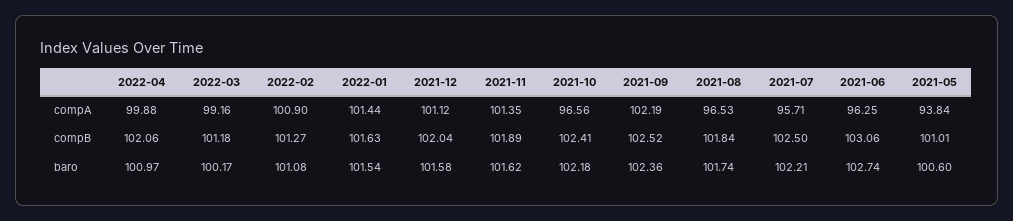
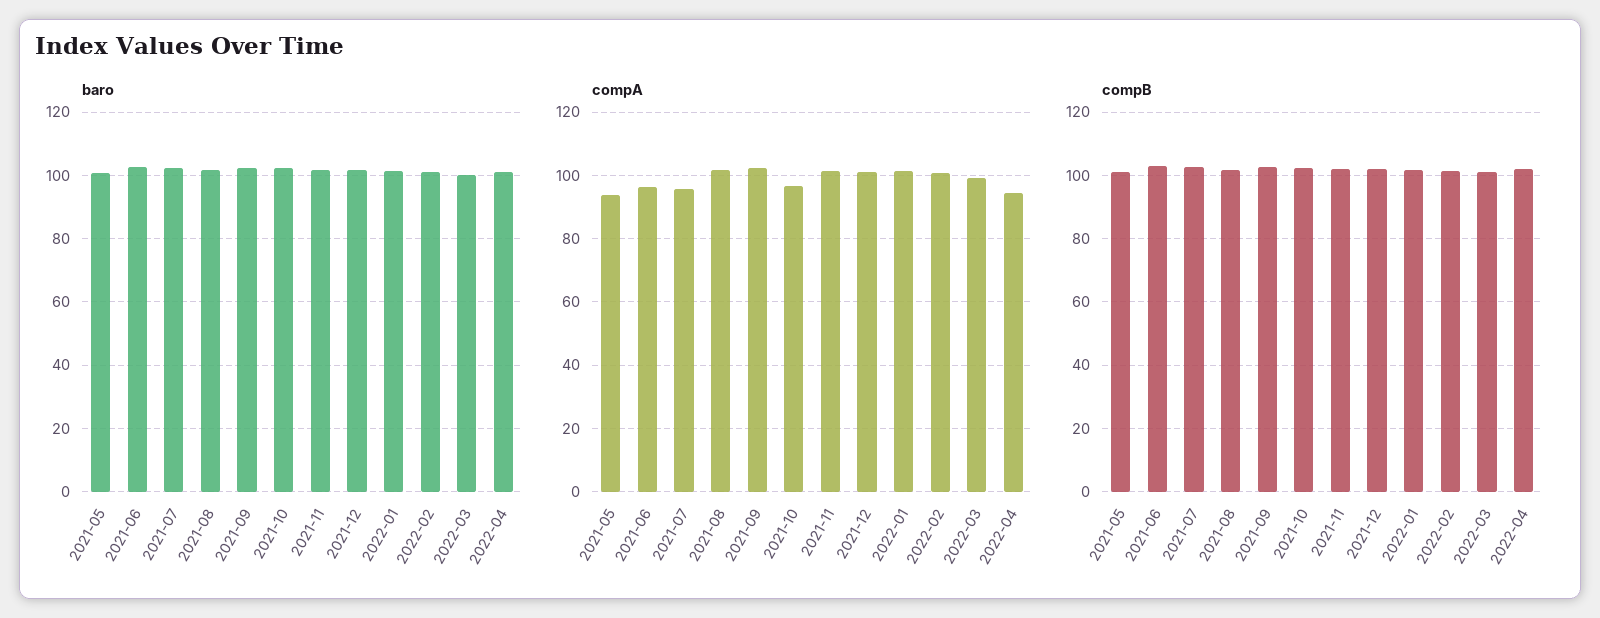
compA, 2022-04: 99.88 -> 94
compA, 2021-08: 96.53 -> 102

